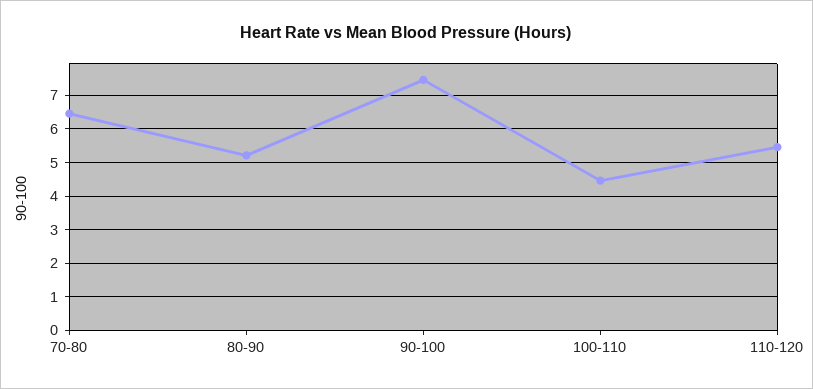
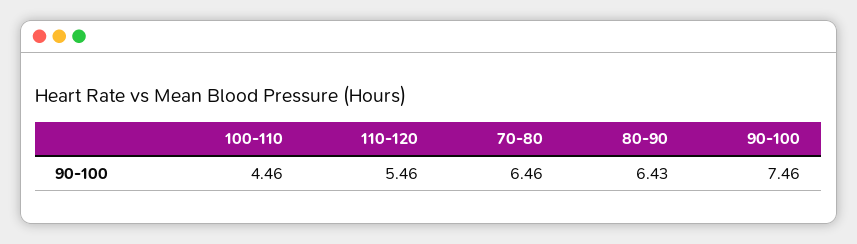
80-90: 5.2 -> 6.43

